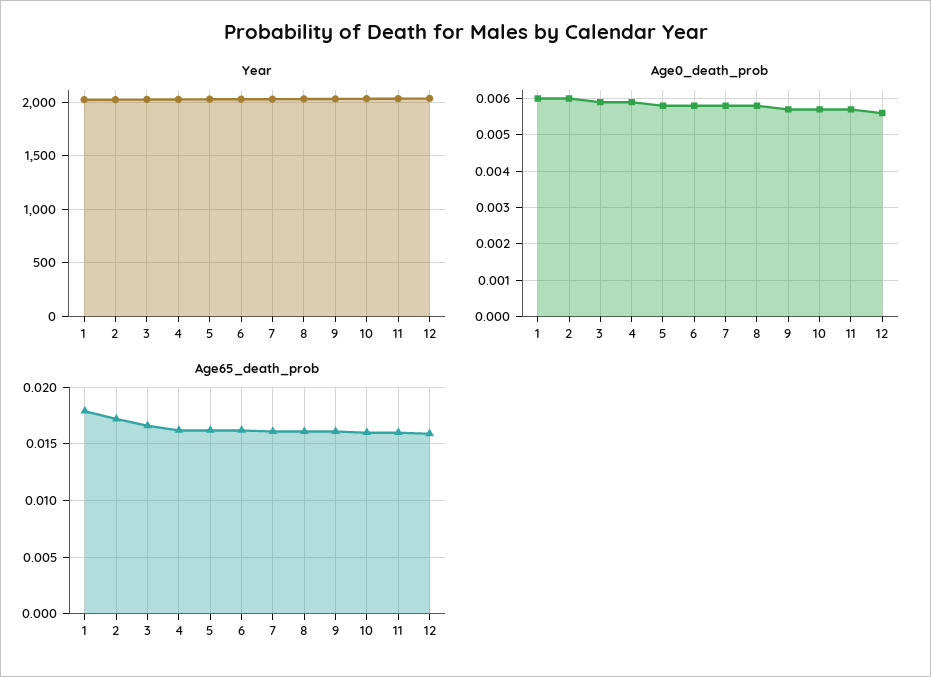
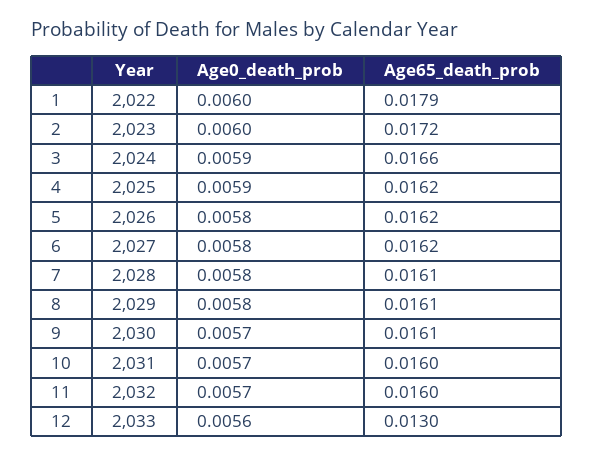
Age65_death_prob, 12: 0.016 -> 0.013

